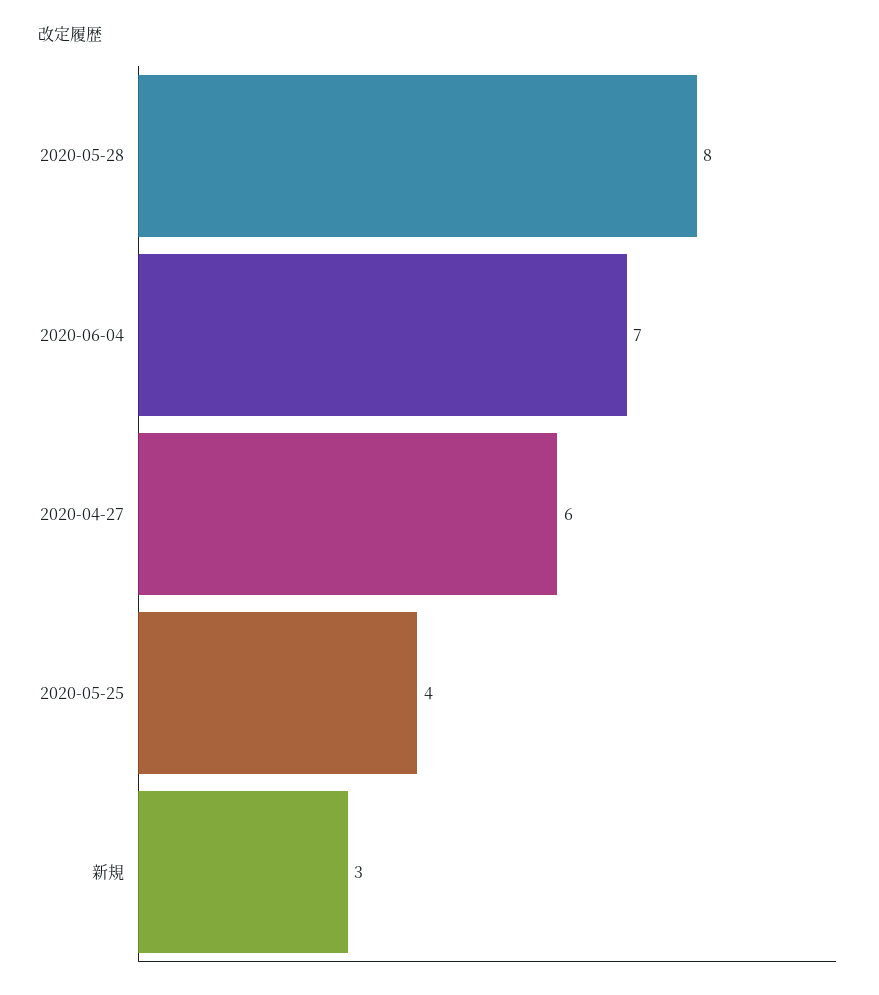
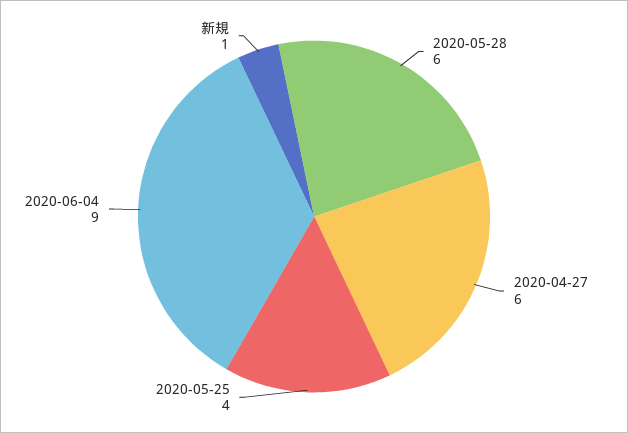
2020-05-28: 8 -> 6
2020-06-04: 7 -> 9
新規: 3 -> 1

